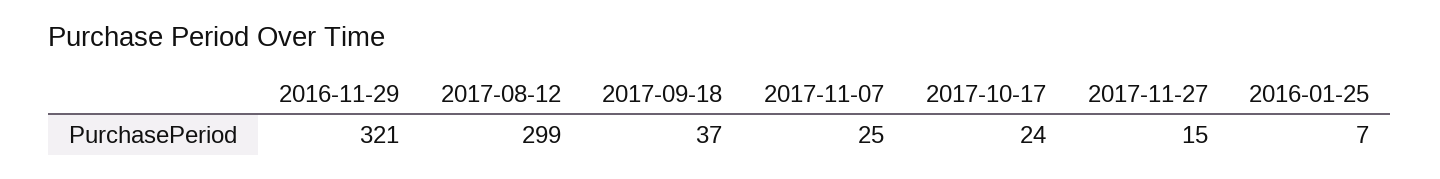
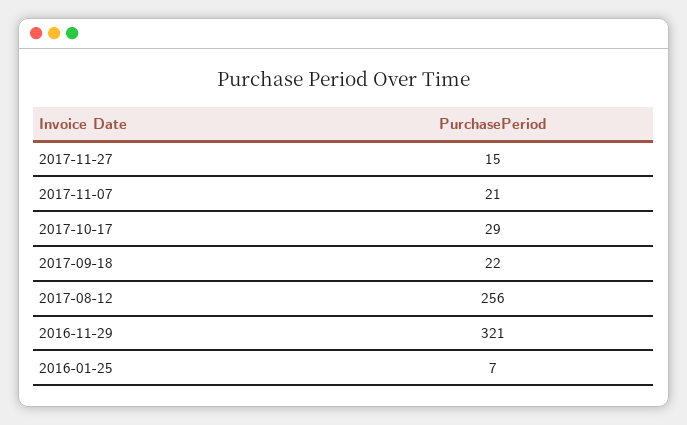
2017-08-12: 299 -> 256
2017-09-18: 37 -> 22
2017-11-07: 25 -> 21
2017-10-17: 24 -> 29

